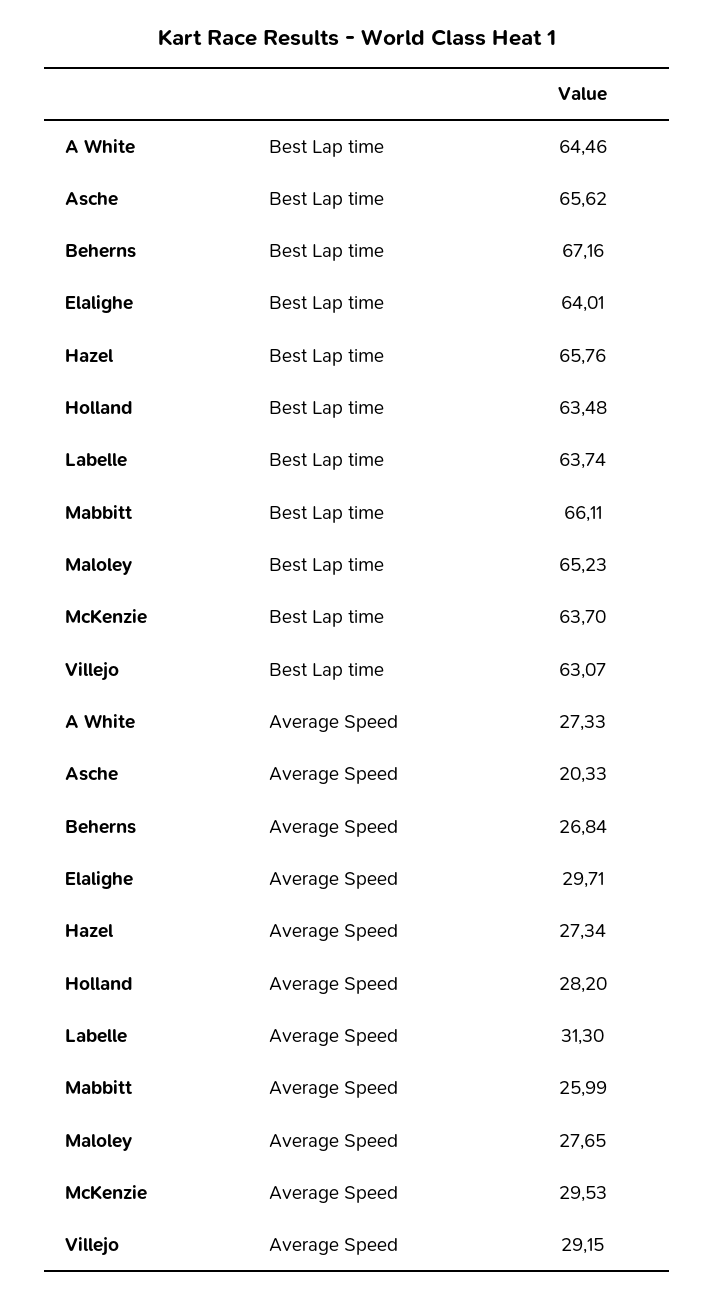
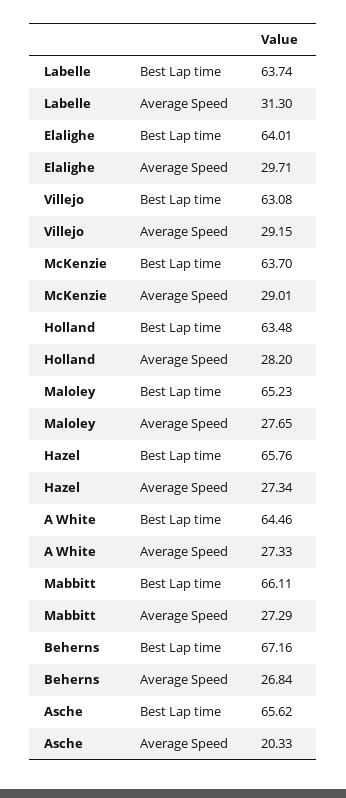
Villejo, Best Lap time: 63.07 -> 63.08
Mabbitt, Average Speed: 25.99 -> 27.29
McKenzie, Average Speed: 29.53 -> 29.01

